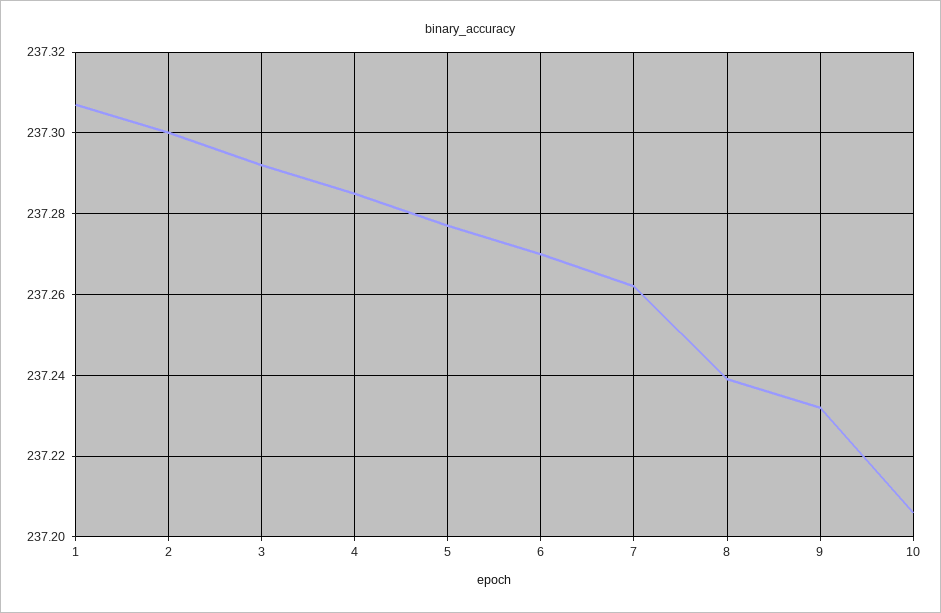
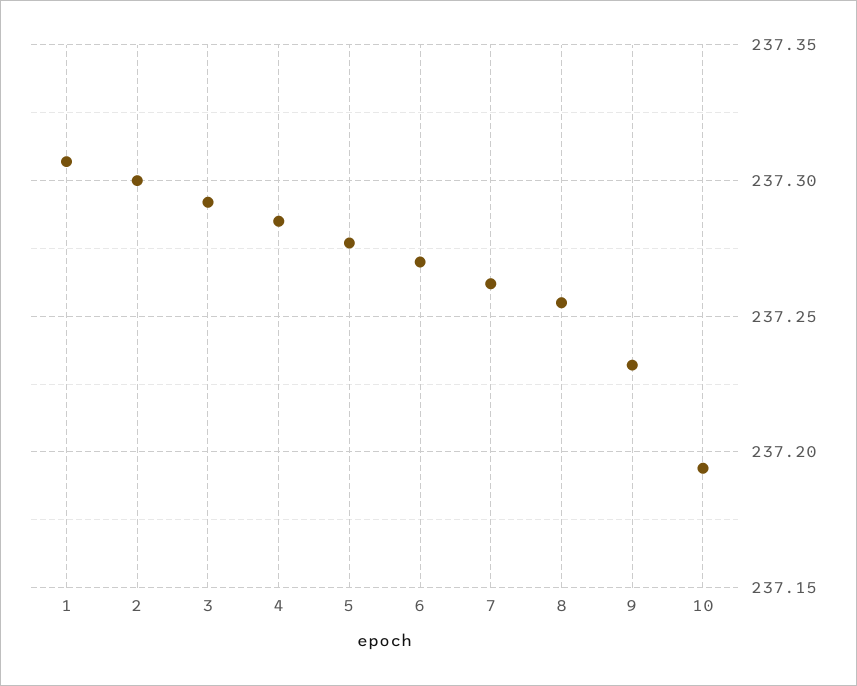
8: 237.24 -> 237.255
10: 237.205 -> 237.195

